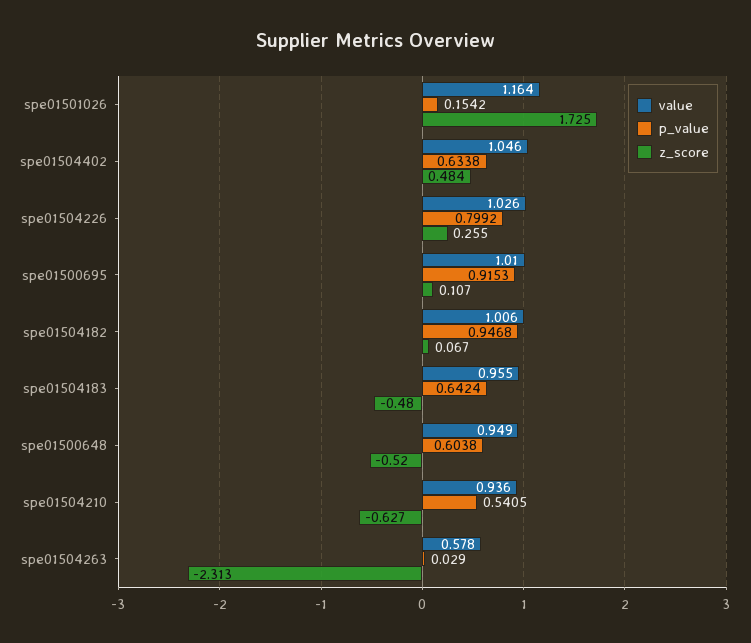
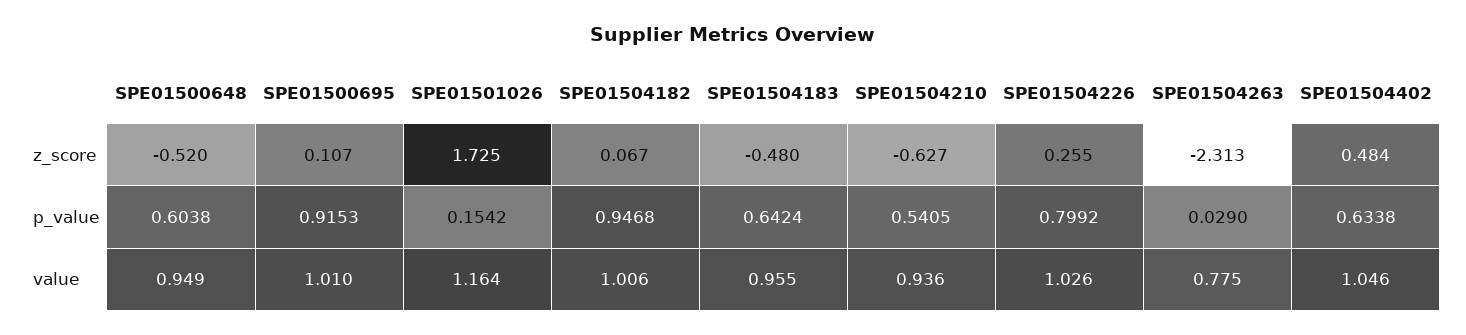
value, spe01504263: 0.578 -> 0.775

